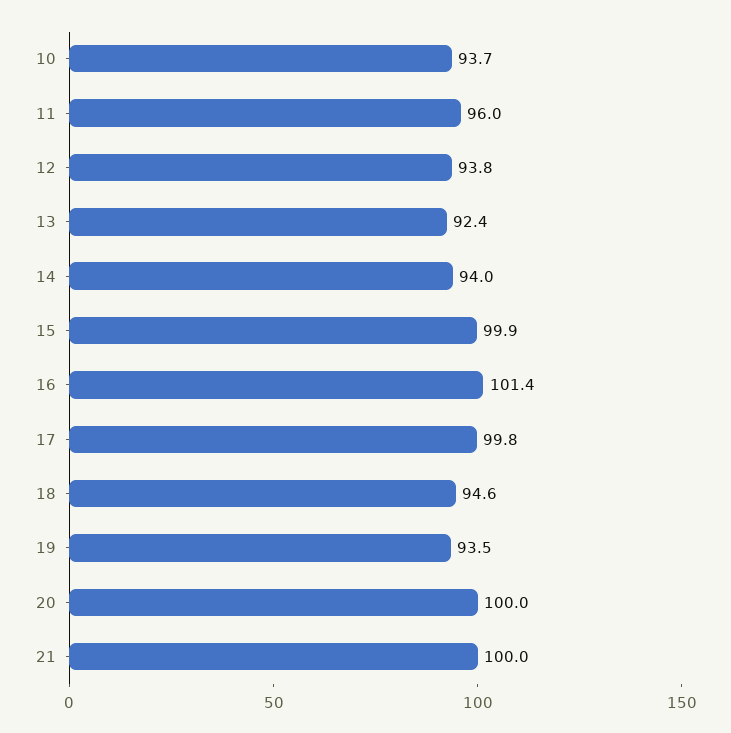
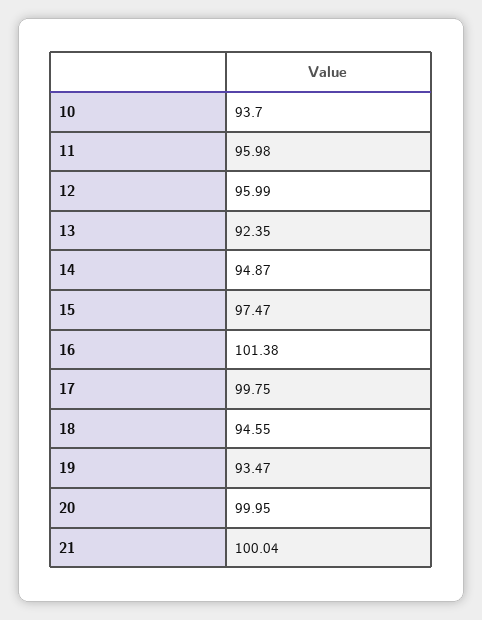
12: 93.8 -> 95.99
14: 94 -> 94.87
15: 99.9 -> 97.47

